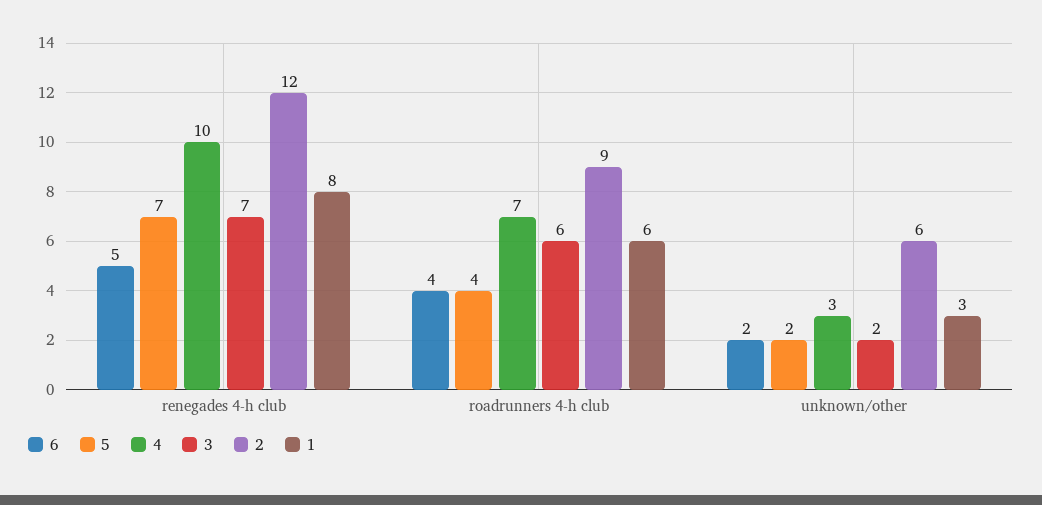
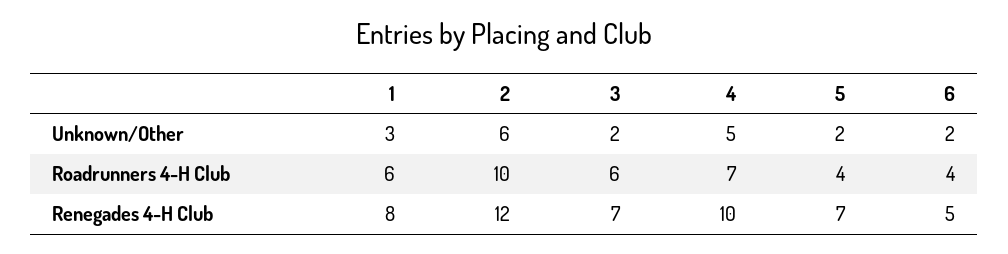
2, roadrunners 4-h club: 9 -> 10
4, unknown/other: 3 -> 5

